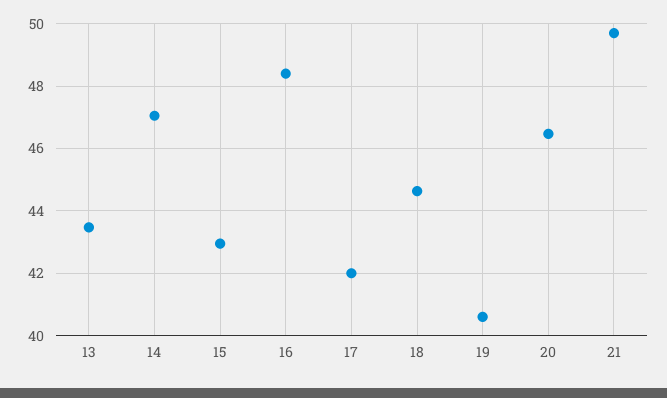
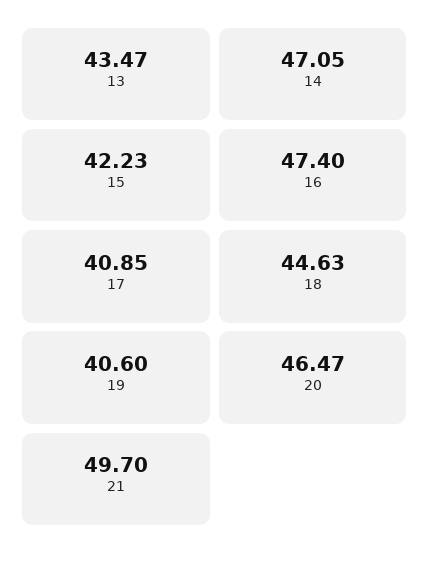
15: 43 -> 42.23
16: 48.4 -> 47.4
17: 42 -> 40.85

